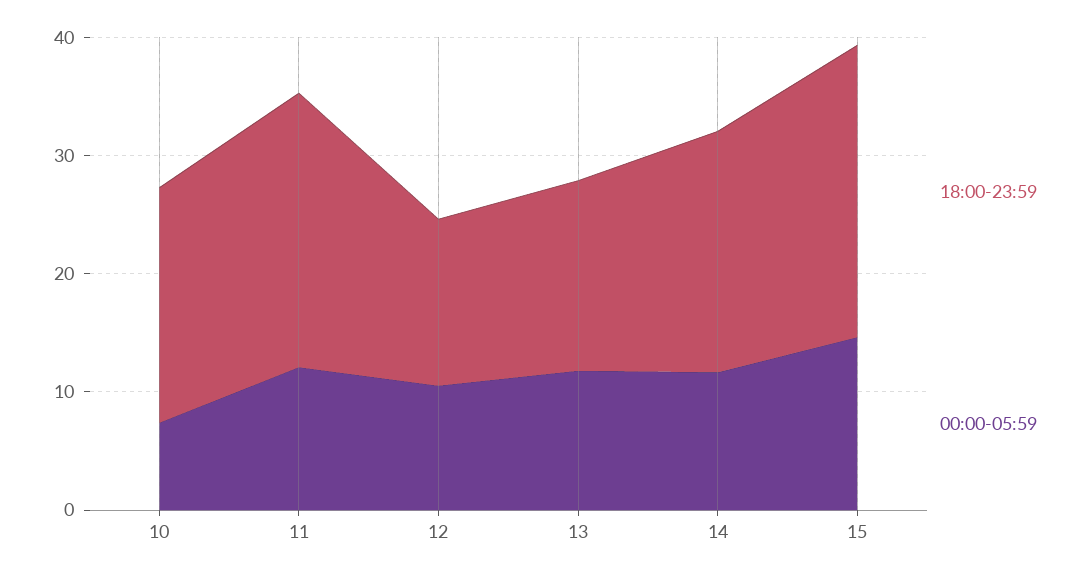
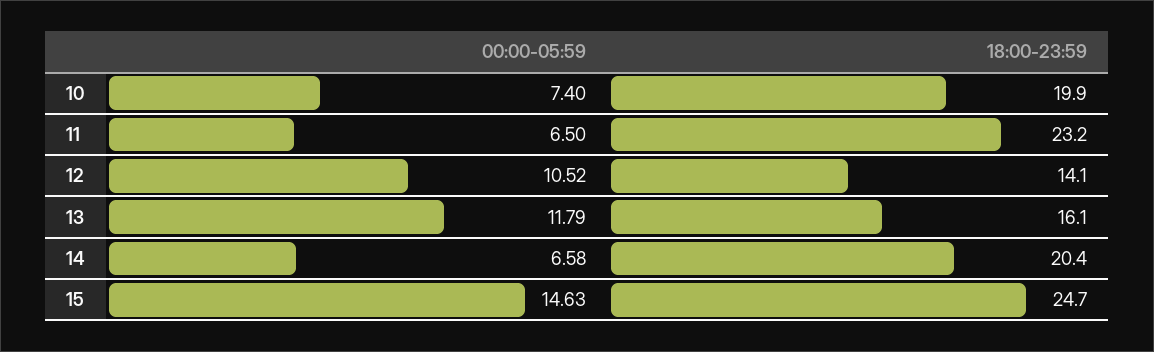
00:00-05:59, 11: 12 -> 6.5
00:00-05:59, 14: 12 -> 6.58

